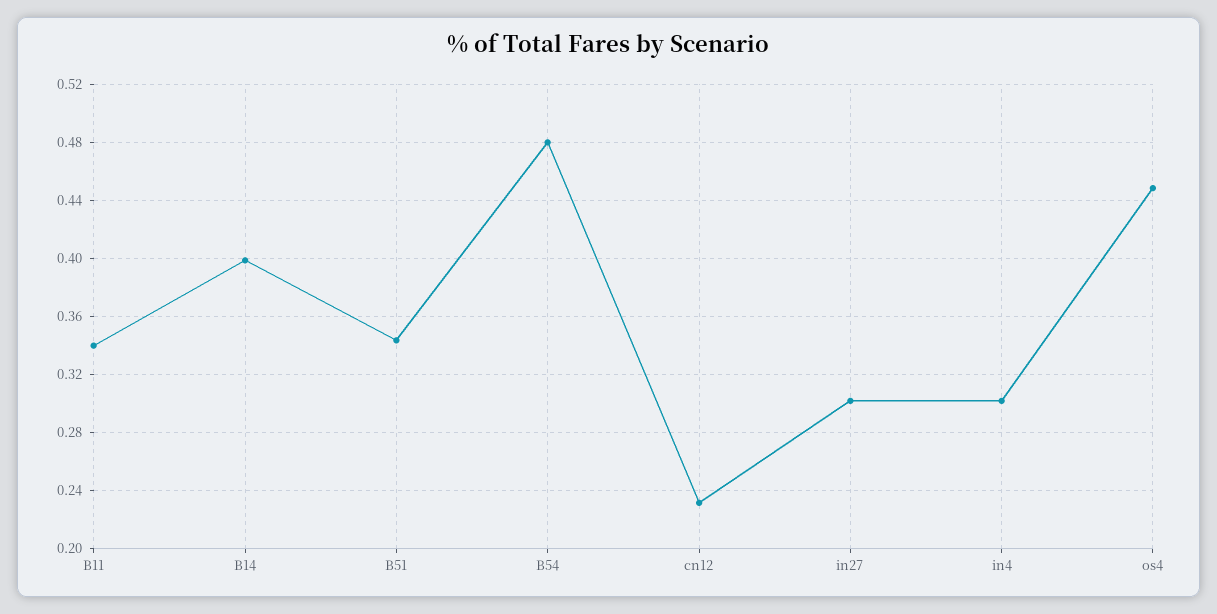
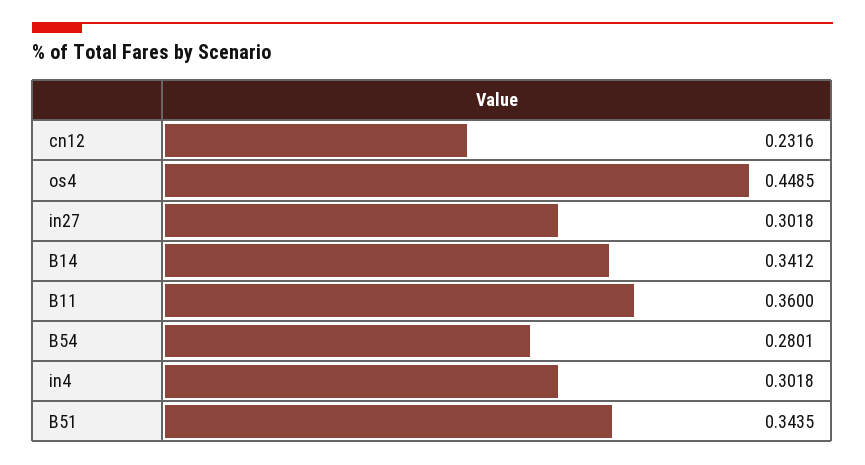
B11: 0.34 -> 0.36
B14: 0.4 -> 0.3412
B54: 0.48 -> 0.2801

